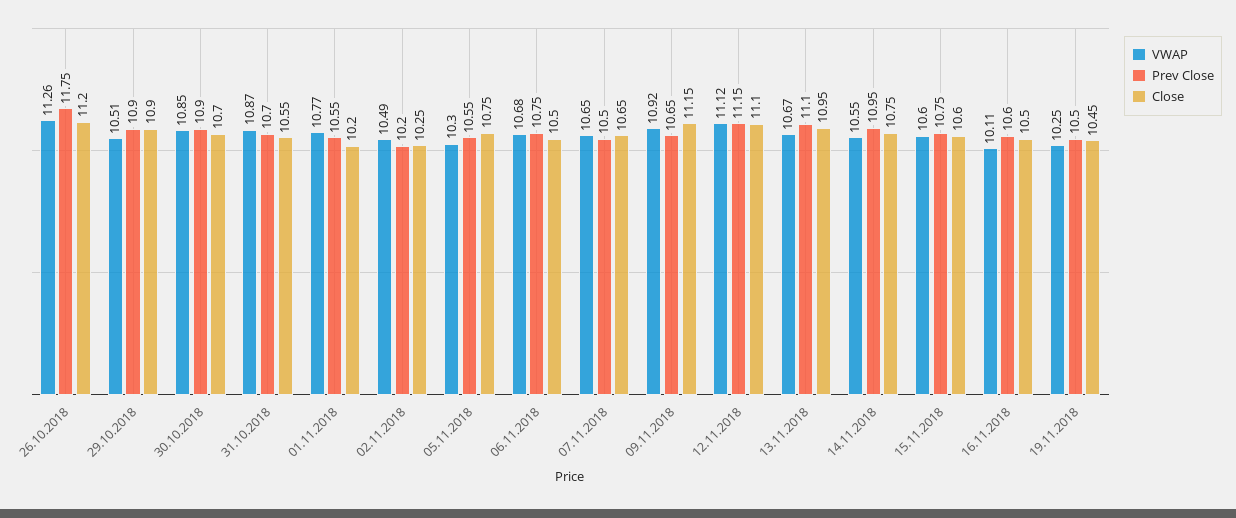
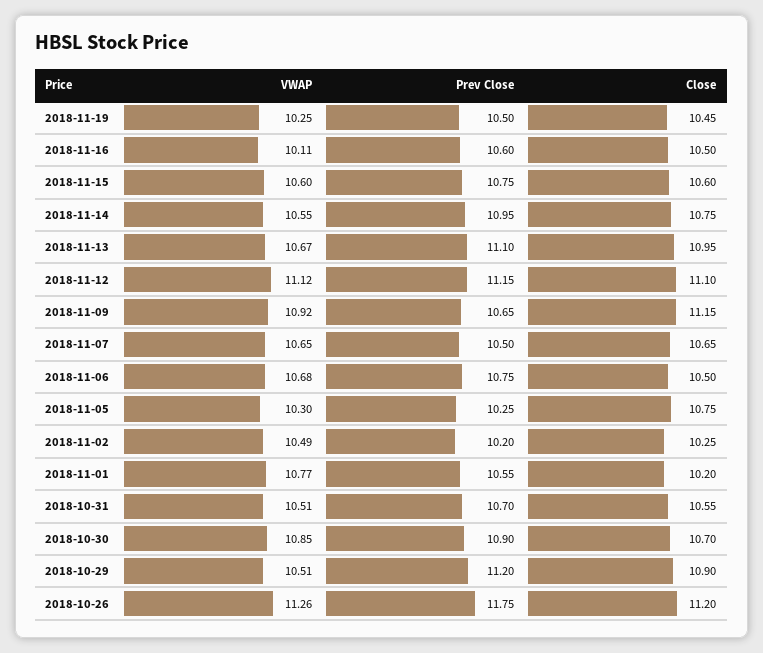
Prev Close, 29.10.2018: 10.9 -> 11.2
VWAP, 31.10.2018: 10.87 -> 10.51
Prev Close, 05.11.2018: 10.55 -> 10.25

